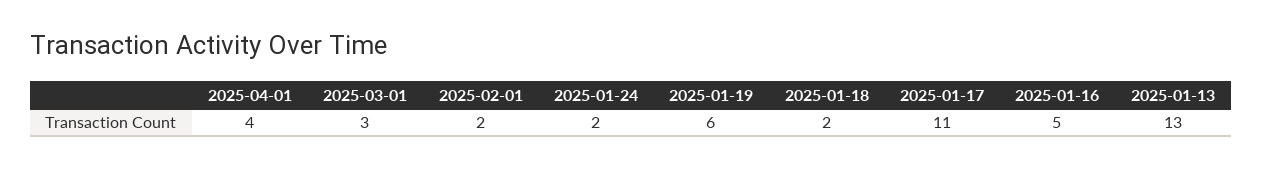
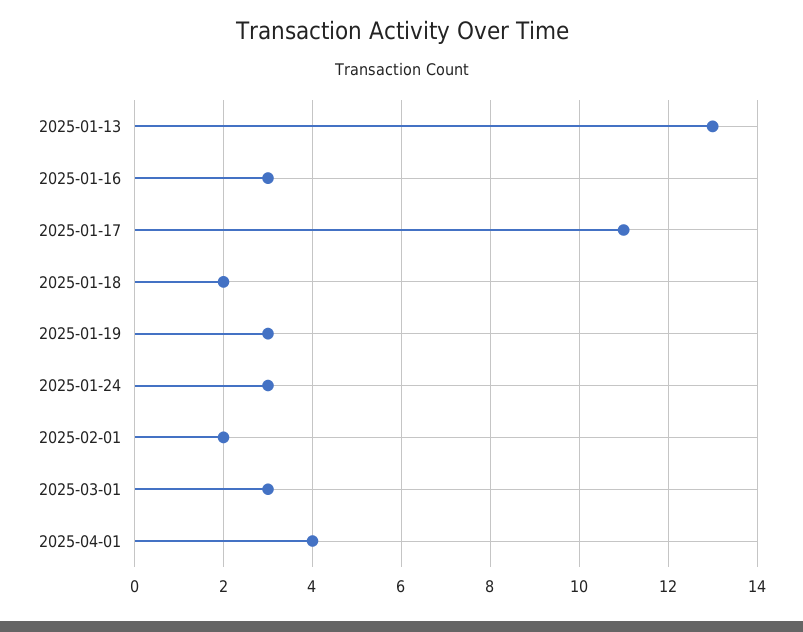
2025-01-24: 2 -> 3
2025-01-19: 6 -> 3
2025-01-16: 5 -> 3

